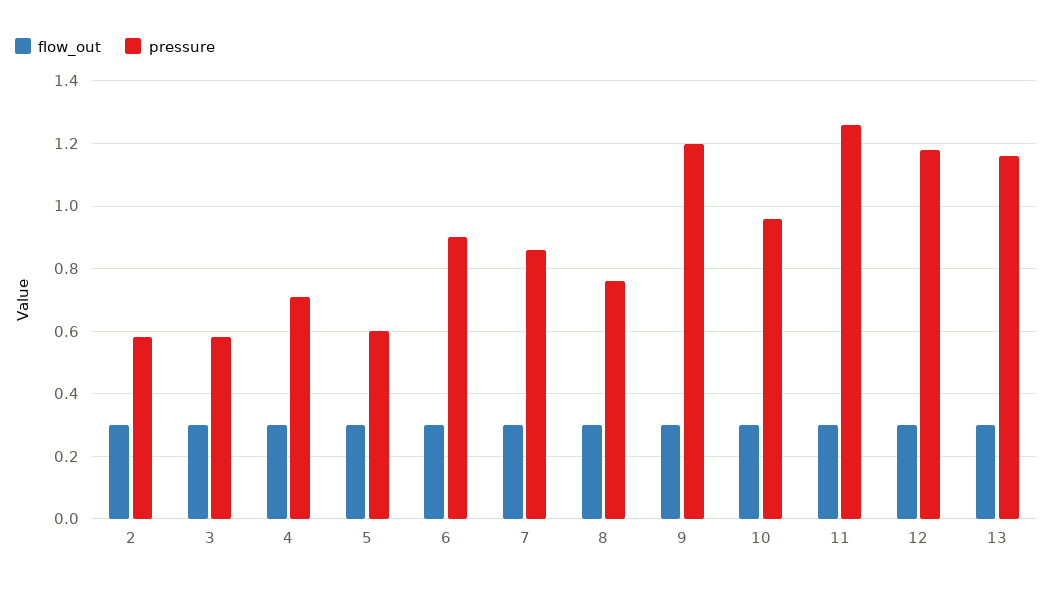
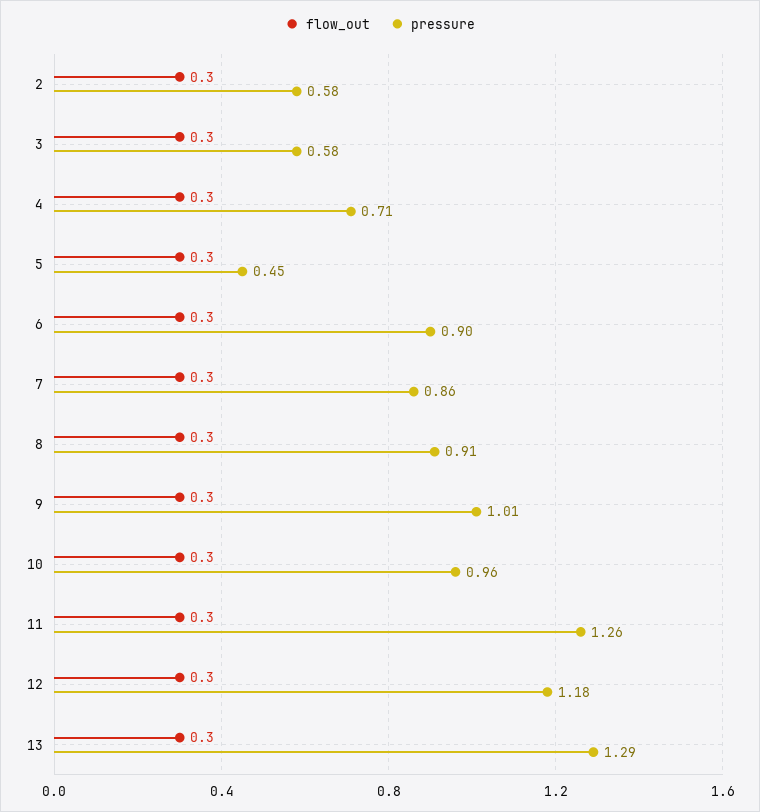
pressure, 5: 0.6 -> 0.45
pressure, 8: 0.75 -> 0.91
pressure, 9: 1.2 -> 1.01
pressure, 13: 1.15 -> 1.29

